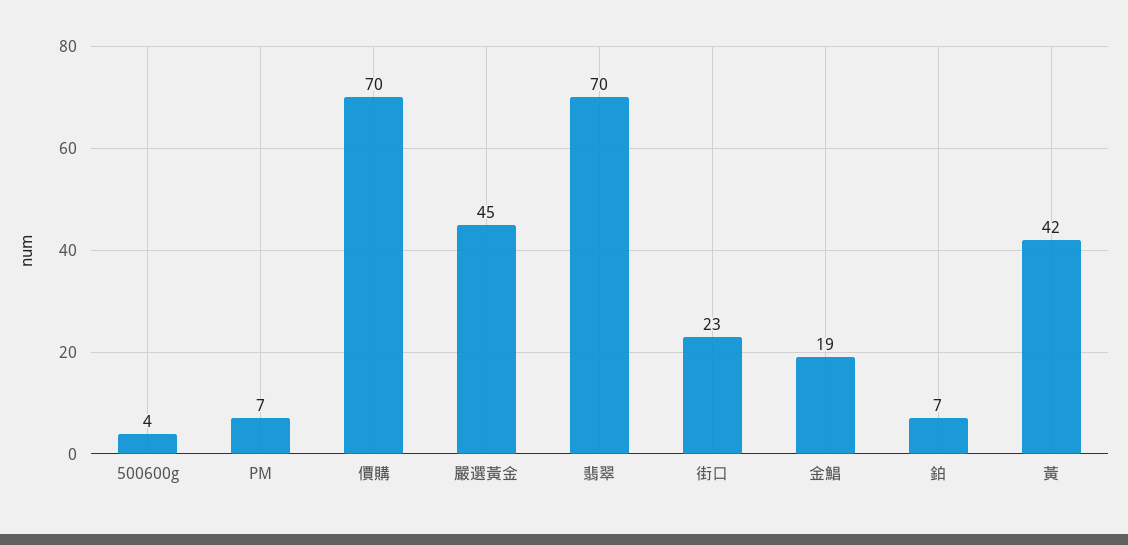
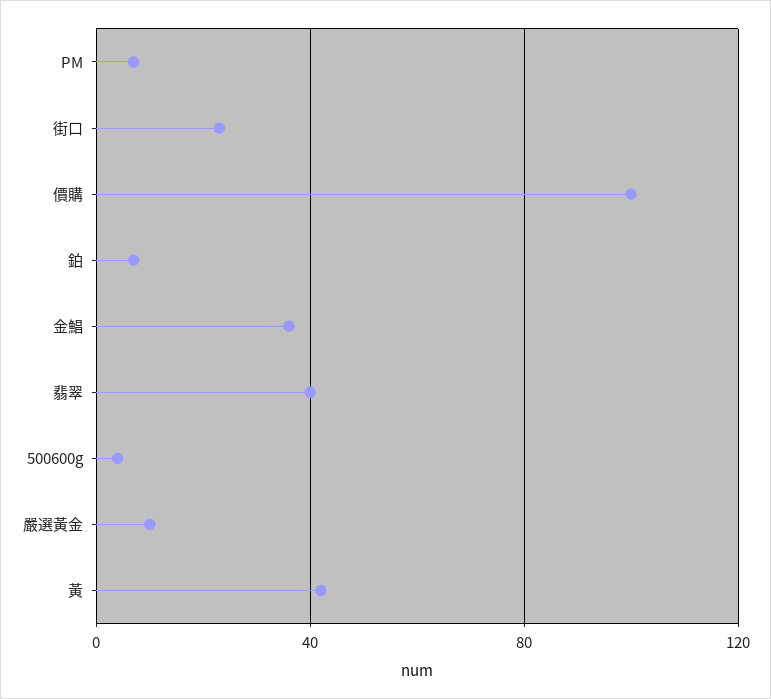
價購: 70 -> 100
嚴選黃金: 45 -> 10
翡翠: 70 -> 40
金鯧: 19 -> 35

